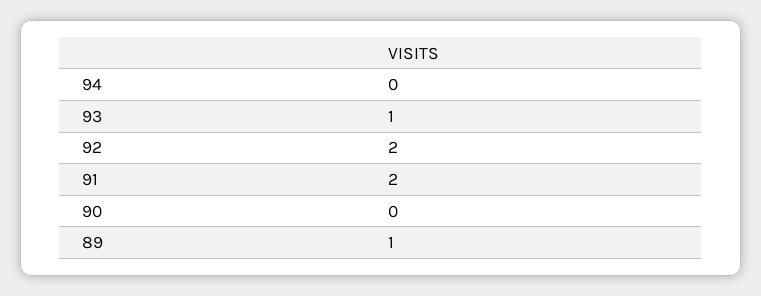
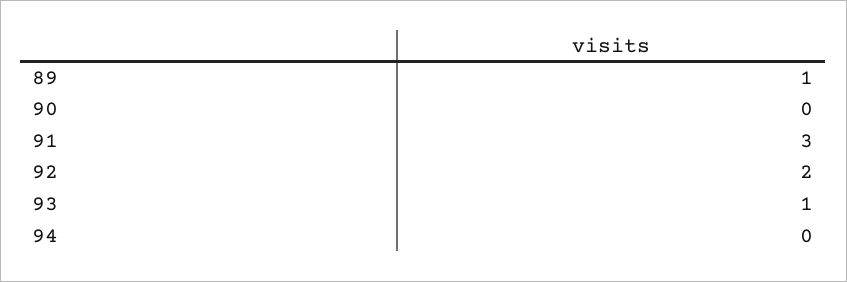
91: 2 -> 3

